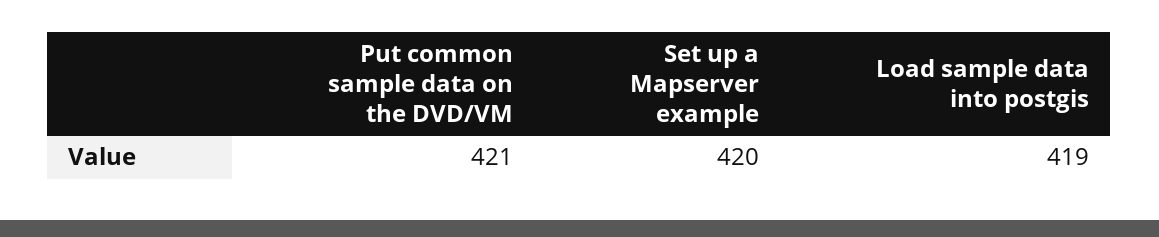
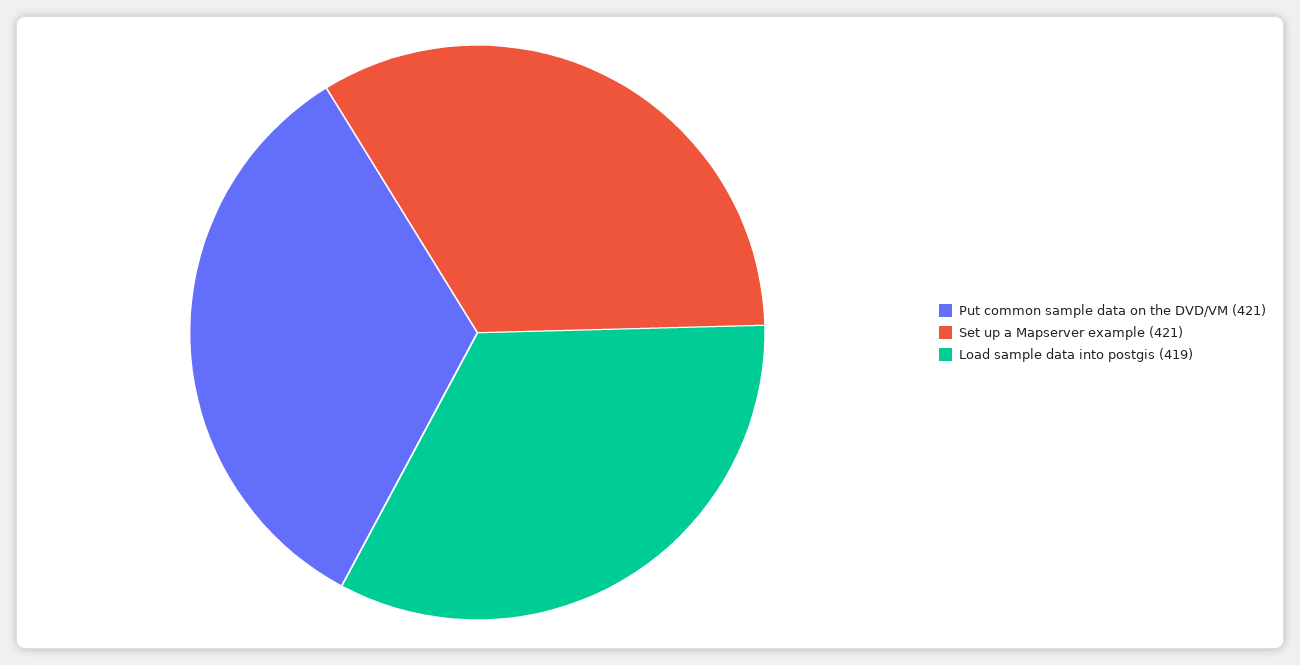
Set up a Mapserver example: 420 -> 421

